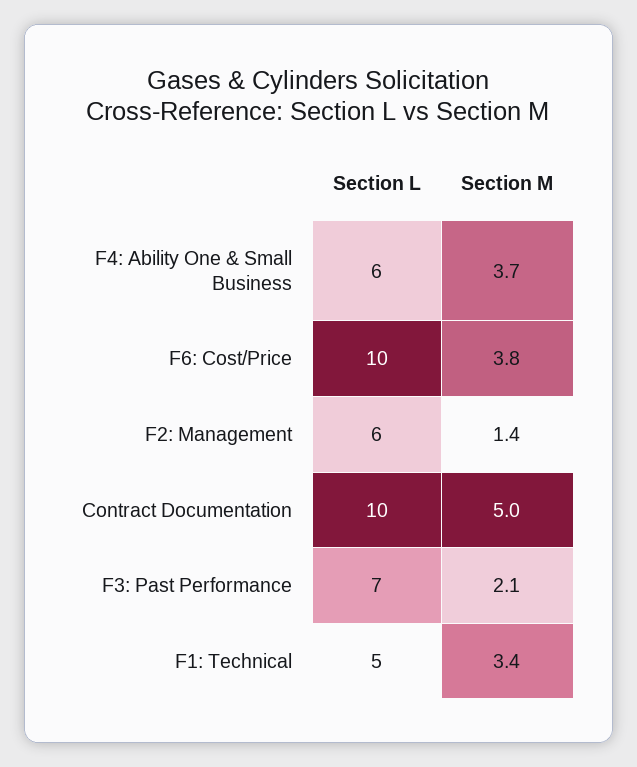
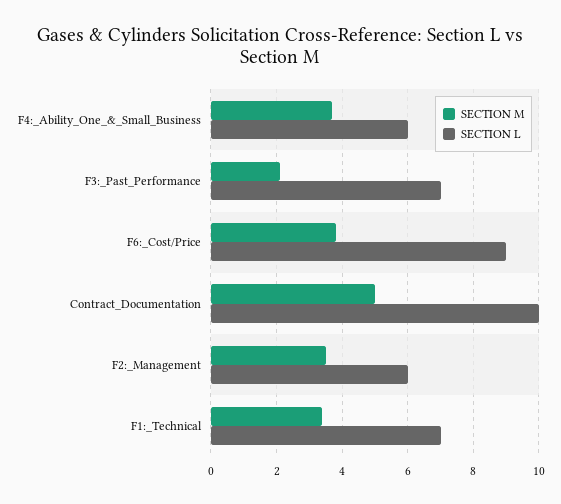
Section L, F6: Cost/Price: 10 -> 9
Section M, F2: Management: 1.4 -> 3.5
Section L, F1: Technical: 5 -> 7

